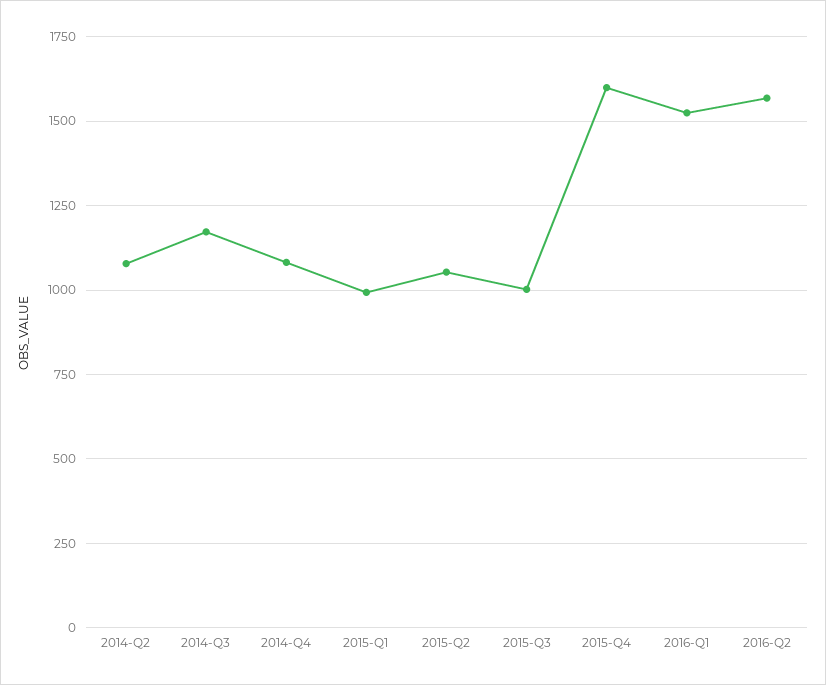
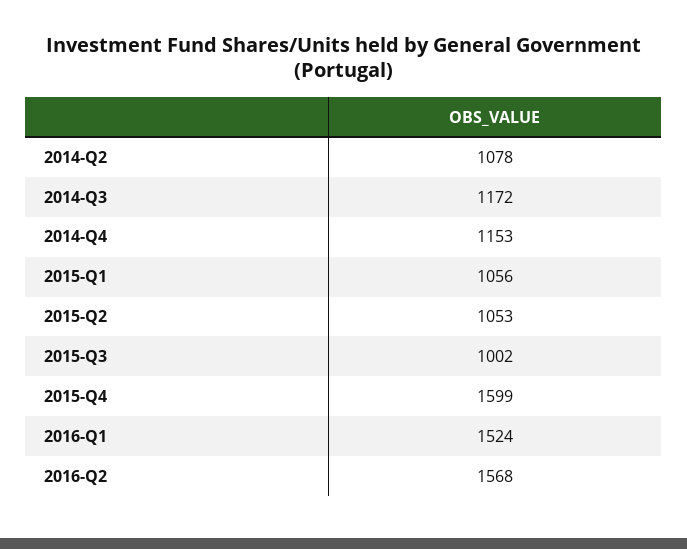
2014-Q4: 1075 -> 1153
2015-Q1: 1000 -> 1056

